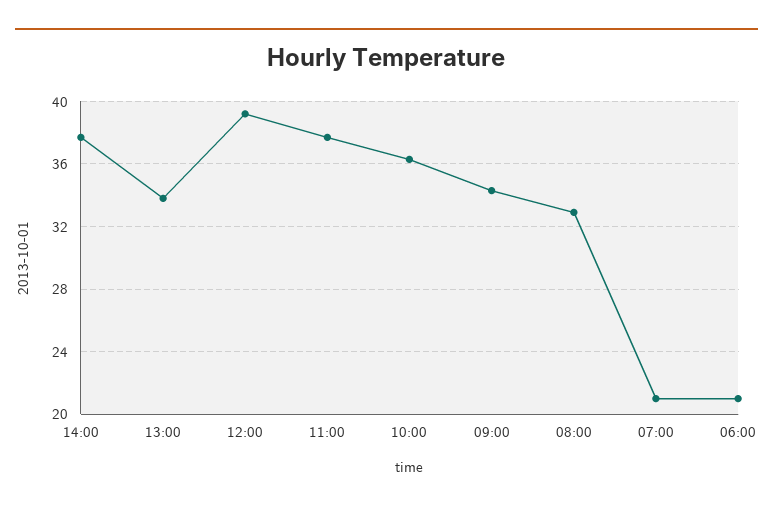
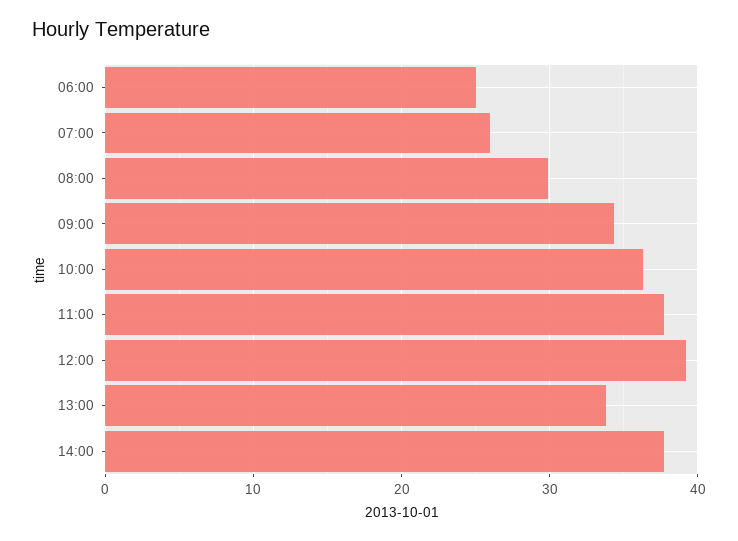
08:00: 33 -> 30
07:00: 21 -> 26
06:00: 21 -> 25

